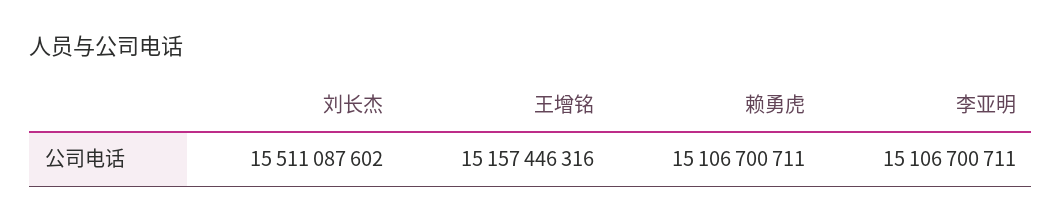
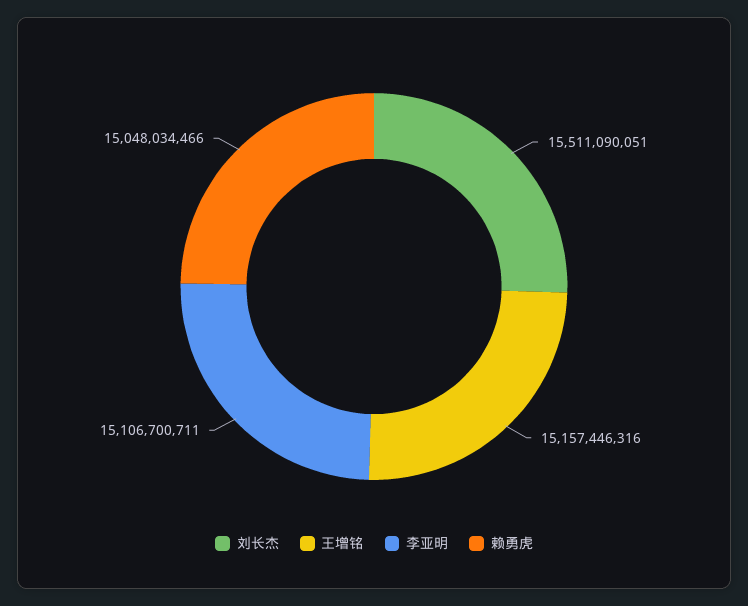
刘长杰: 15511087602 -> 15511090051
赖勇虎: 15106700711 -> 15048034466

